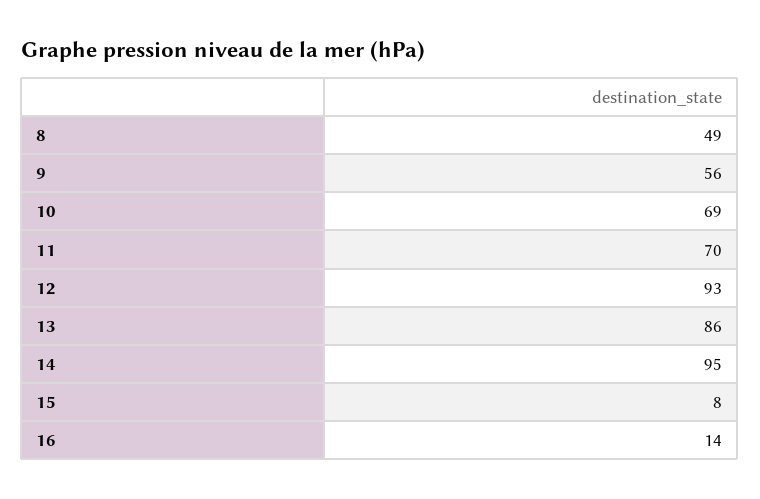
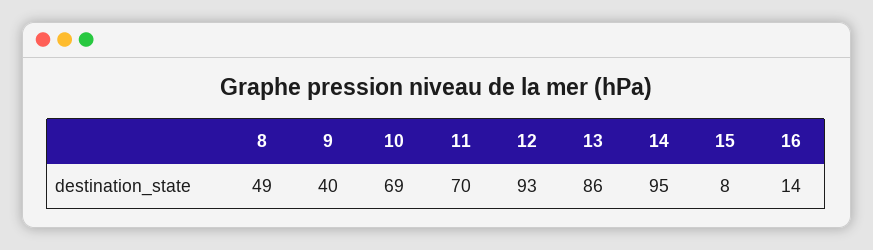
9: 56 -> 40

